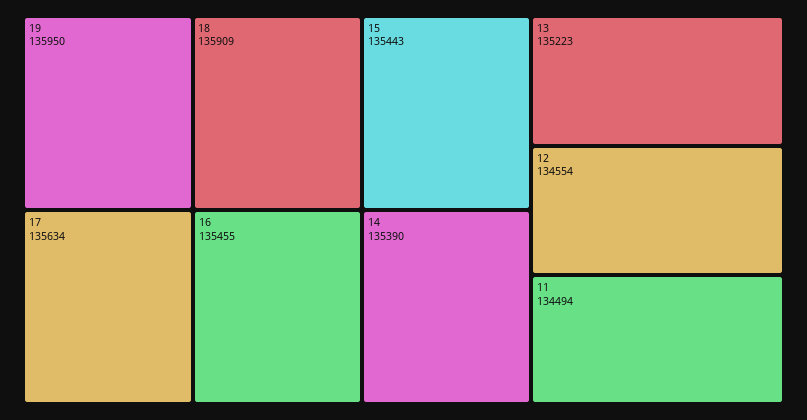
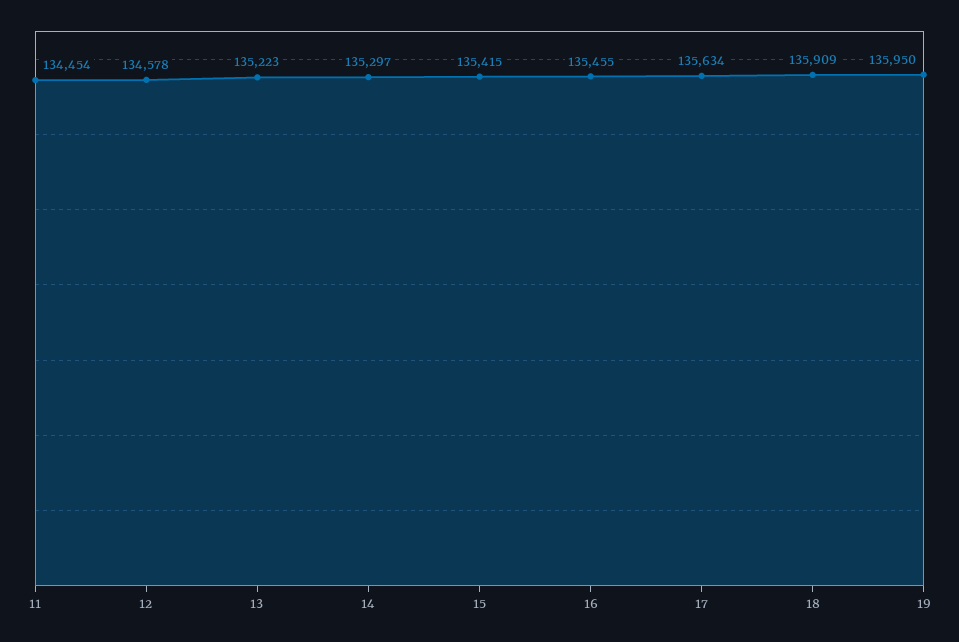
15: 135443 -> 135415
14: 135390 -> 135297
12: 134554 -> 134578
11: 134494 -> 134454

